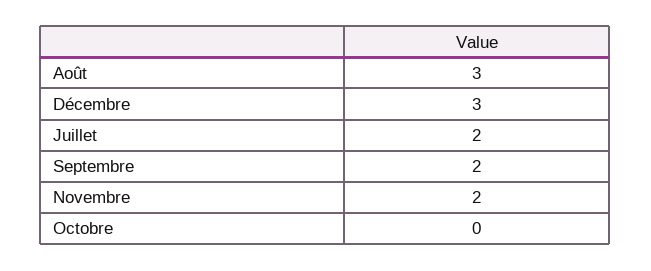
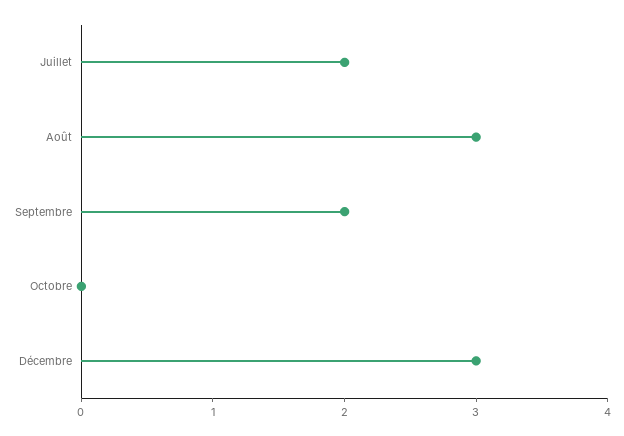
Novembre: 2 -> none

